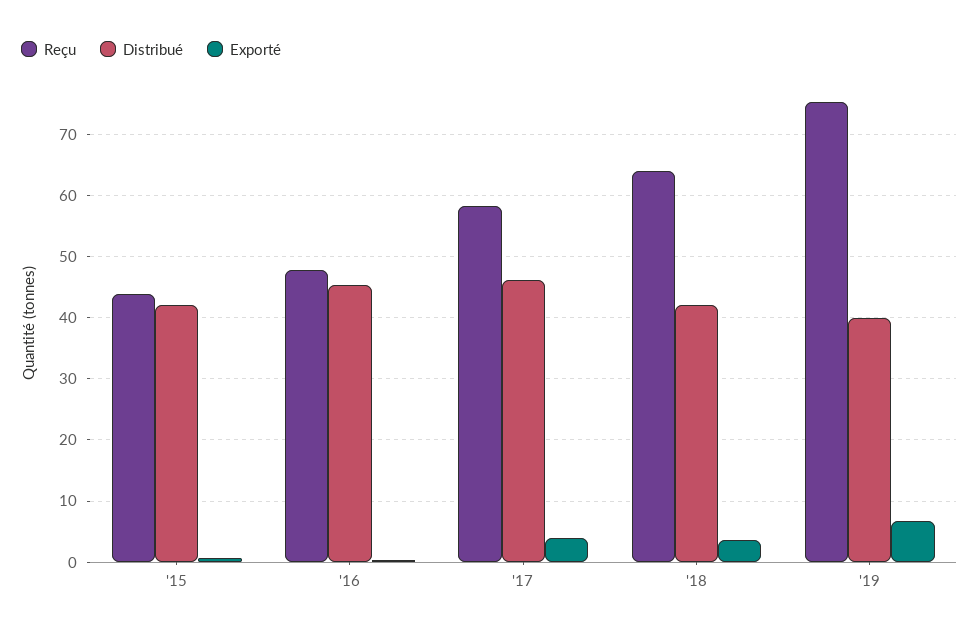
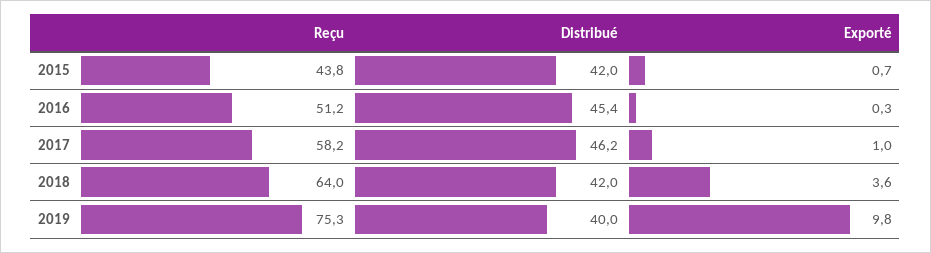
Reçu, '16: 48 -> 51.2
Exporté, '17: 4 -> 1
Exporté, '19: 7 -> 9.8

